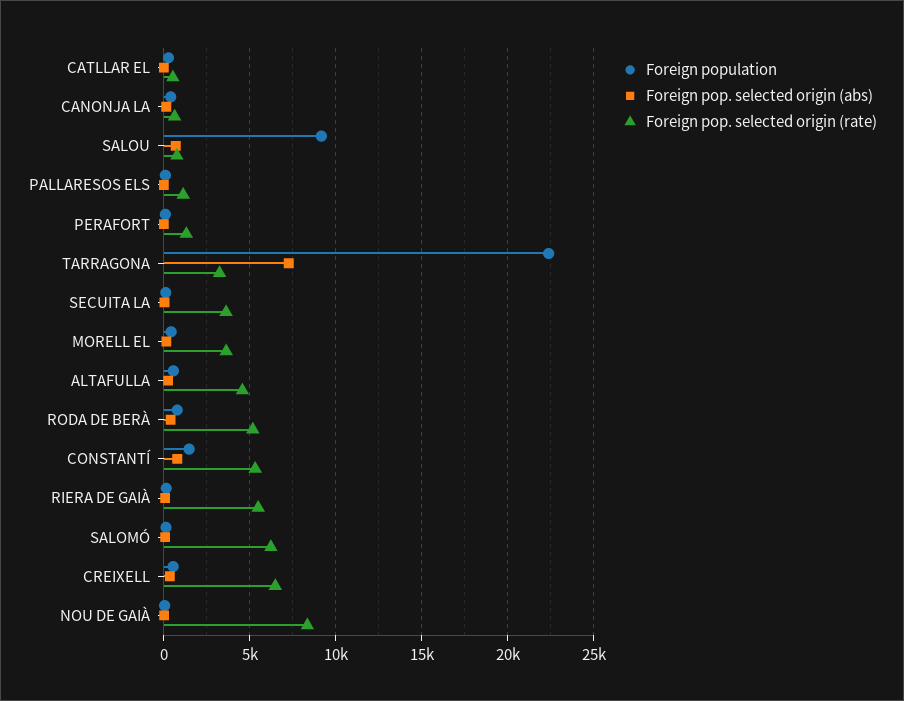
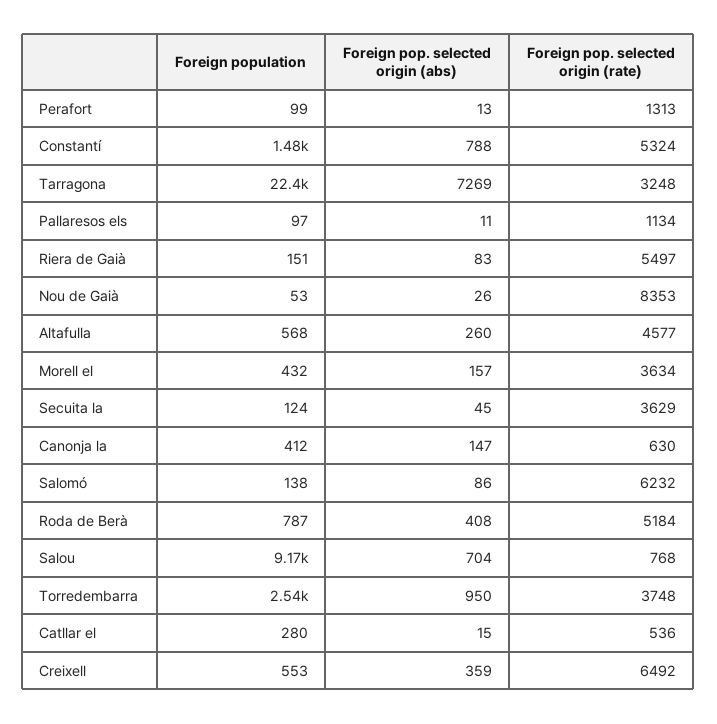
Foreign population, Torredembarra: none -> 2540
Foreign pop. selected origin (abs), Torredembarra: none -> 950
Foreign pop. selected origin (rate), Torredembarra: none -> 3748

